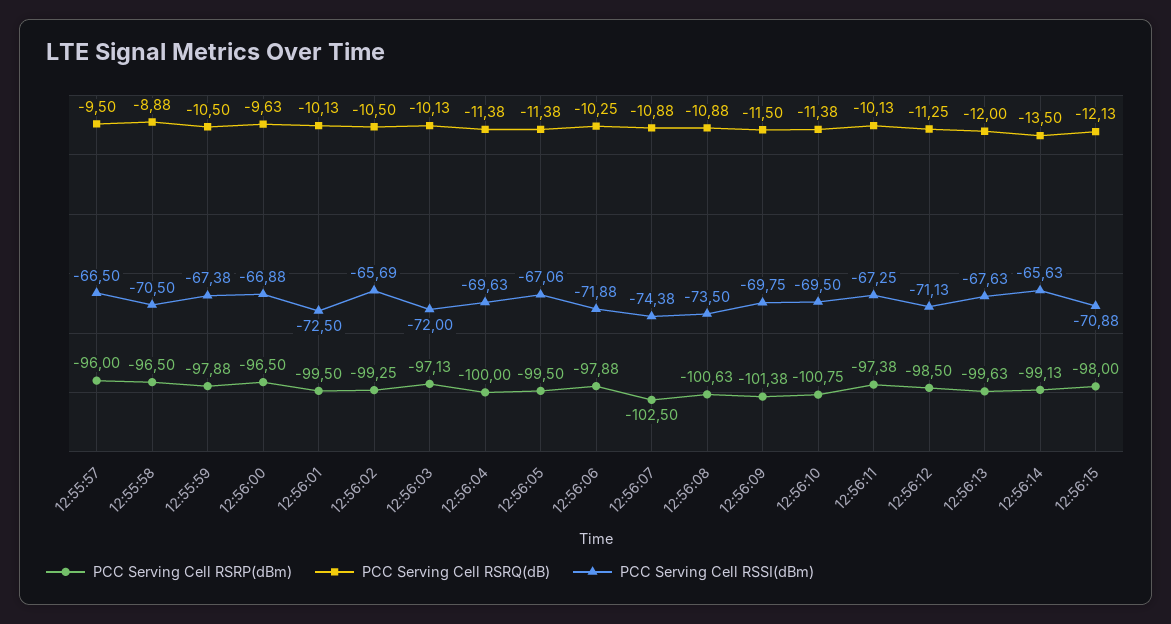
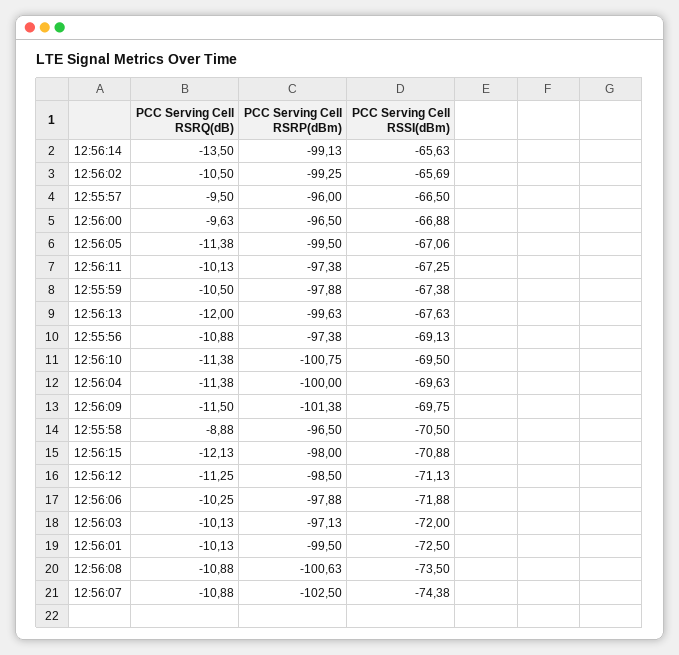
PCC Serving Cell RSRQ(dB), 12:55:56: none -> -10.88
PCC Serving Cell RSRP(dBm), 12:55:56: none -> -97.38
PCC Serving Cell RSSI(dBm), 12:55:56: none -> -69.13

